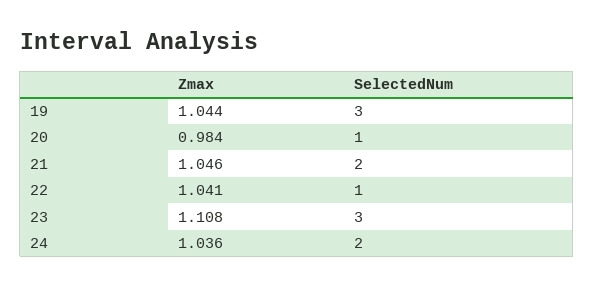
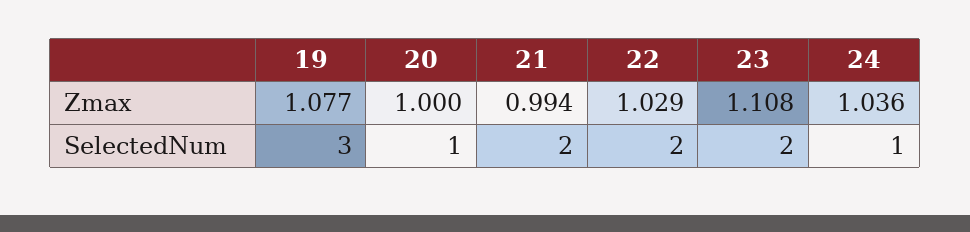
Zmax, 19: 1.044 -> 1.077
Zmax, 20: 0.984 -> 1
Zmax, 21: 1.046 -> 0.994
Zmax, 22: 1.041 -> 1.029
SelectedNum, 22: 1 -> 2
SelectedNum, 23: 3 -> 2
SelectedNum, 24: 2 -> 1

